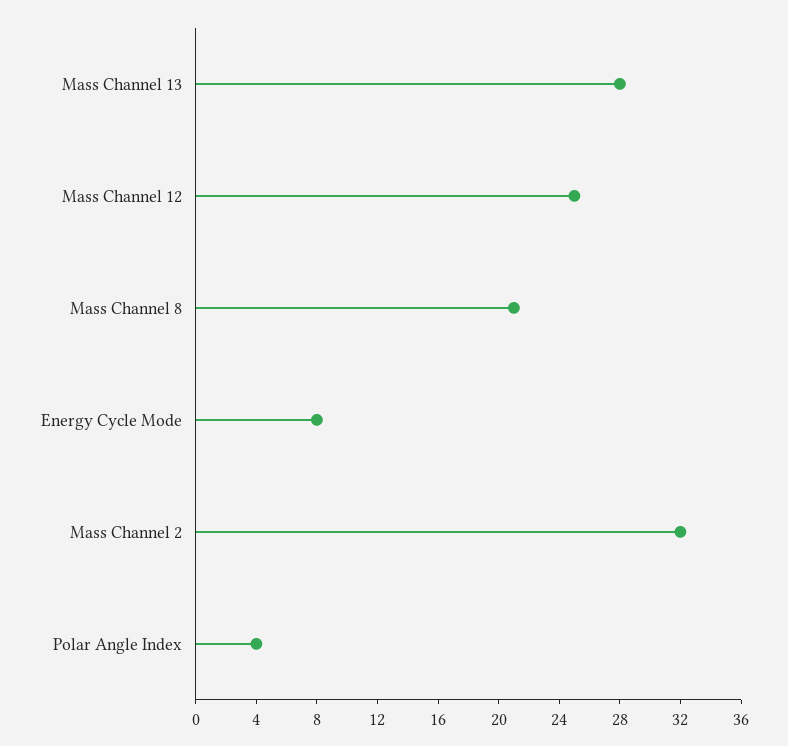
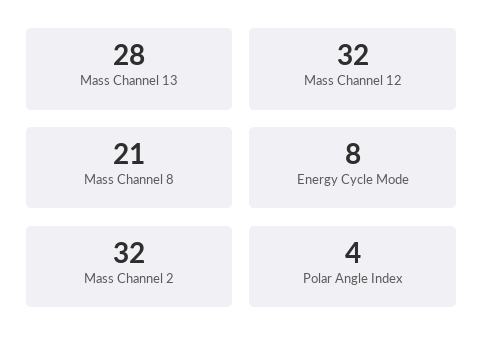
Mass Channel 12: 25 -> 32

